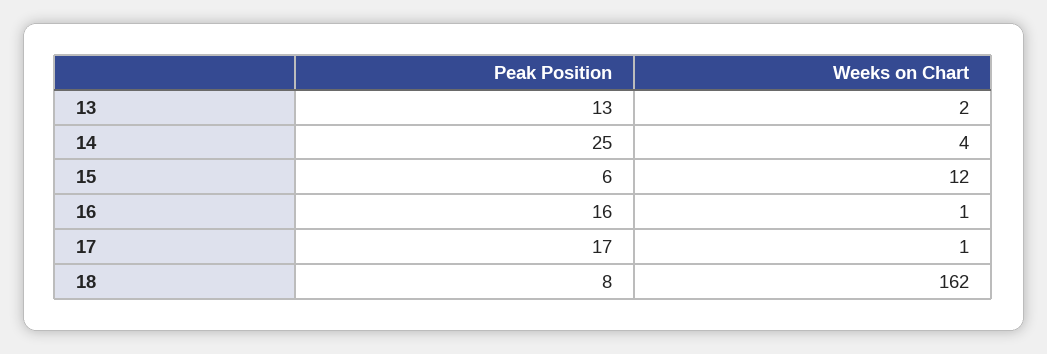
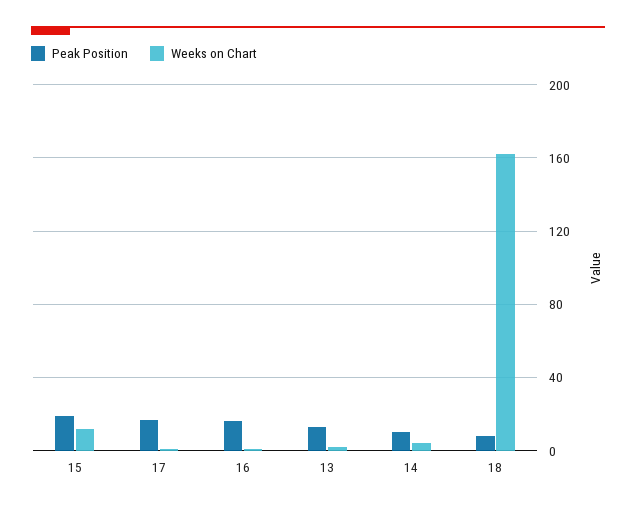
Peak Position, 14: 25 -> 10
Peak Position, 15: 6 -> 20

